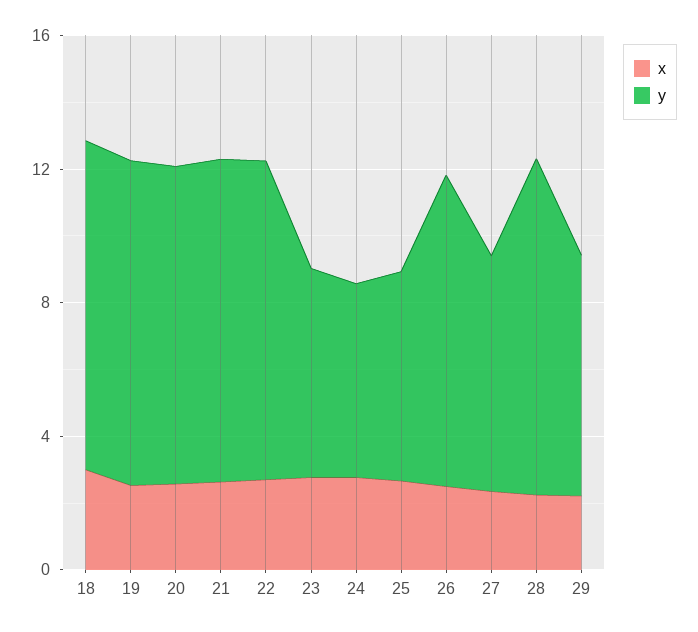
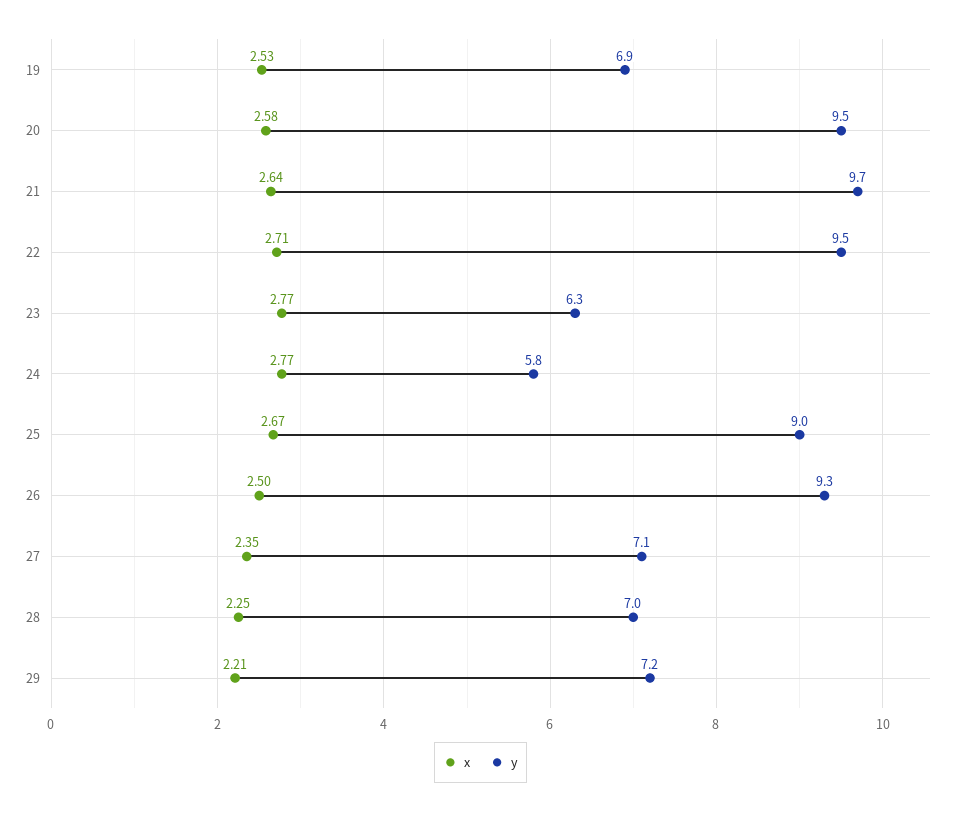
x, 18: 3 -> none
y, 18: 10 -> none
y, 19: 10 -> 6.9
y, 25: 6 -> 9
y, 28: 10 -> 7

